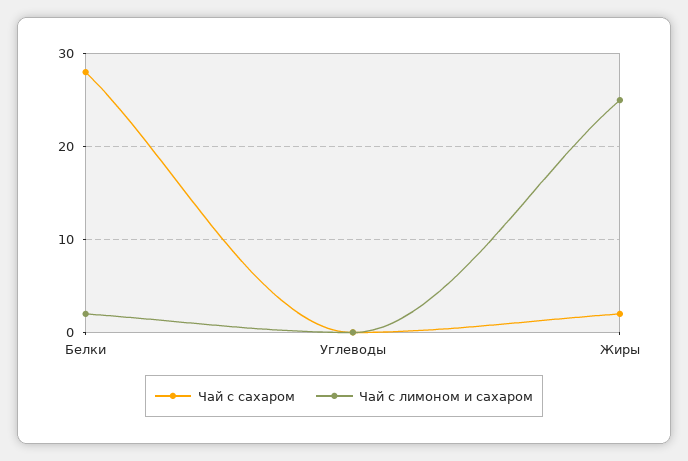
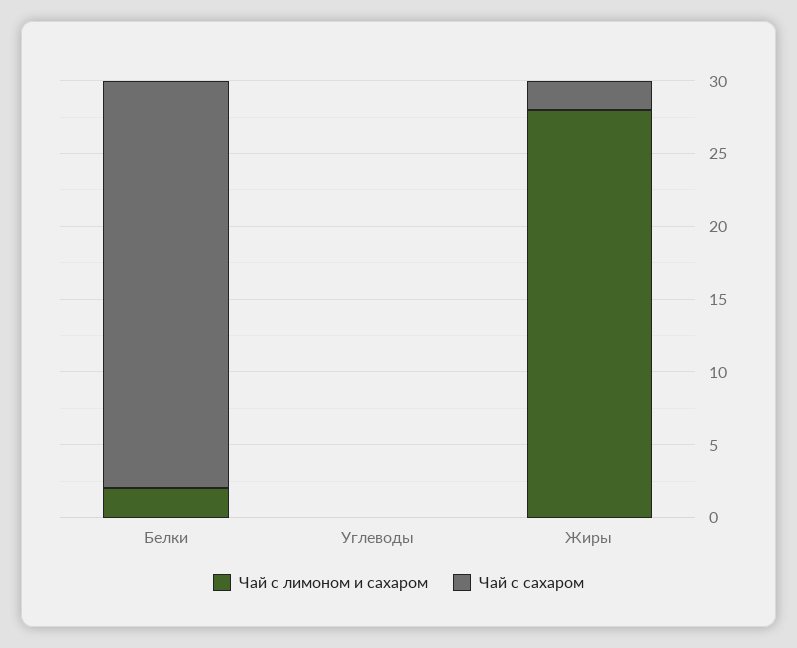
Чай с лимоном и сахаром, Жиры: 25 -> 28

